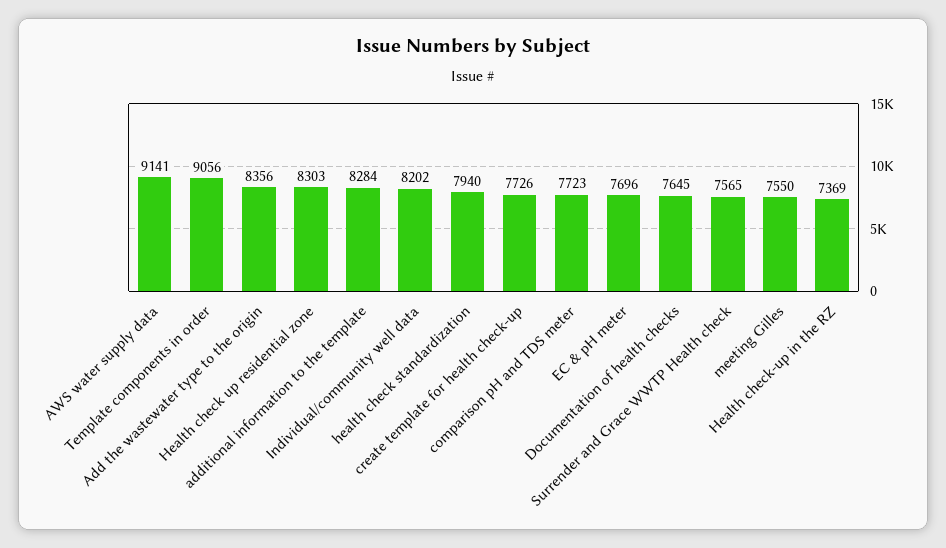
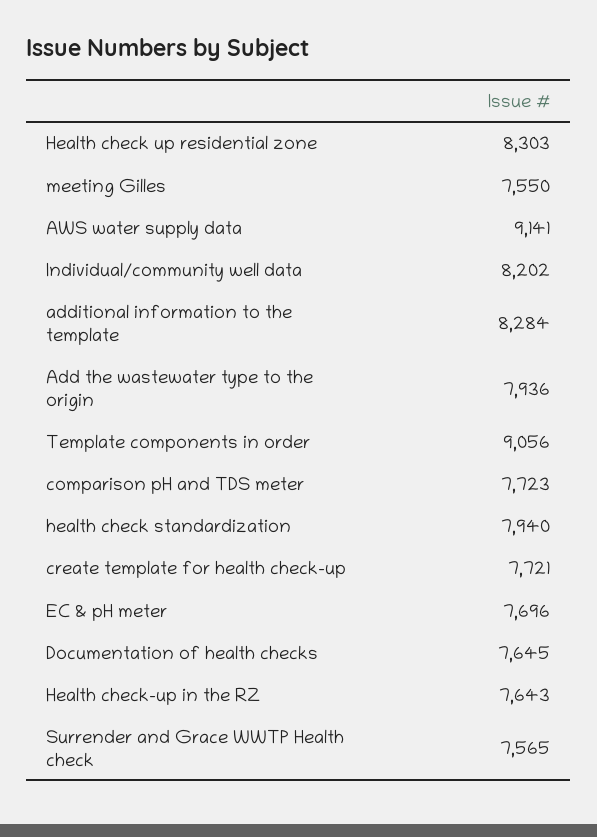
Add the wastewater type to the origin: 8356 -> 7936
create template for health check-up: 7726 -> 7721
Health check-up in the RZ: 7369 -> 7643

